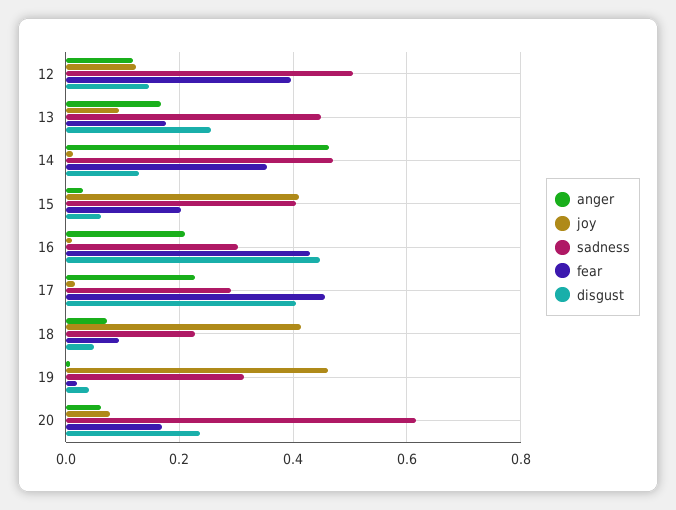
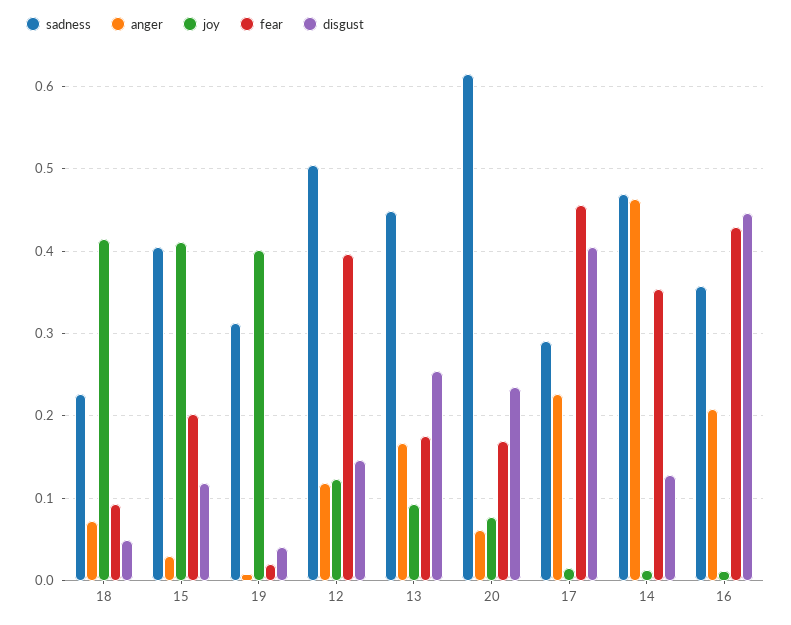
disgust, 15: 0.06 -> 0.12
sadness, 16: 0.3 -> 0.36
joy, 19: 0.46 -> 0.4

